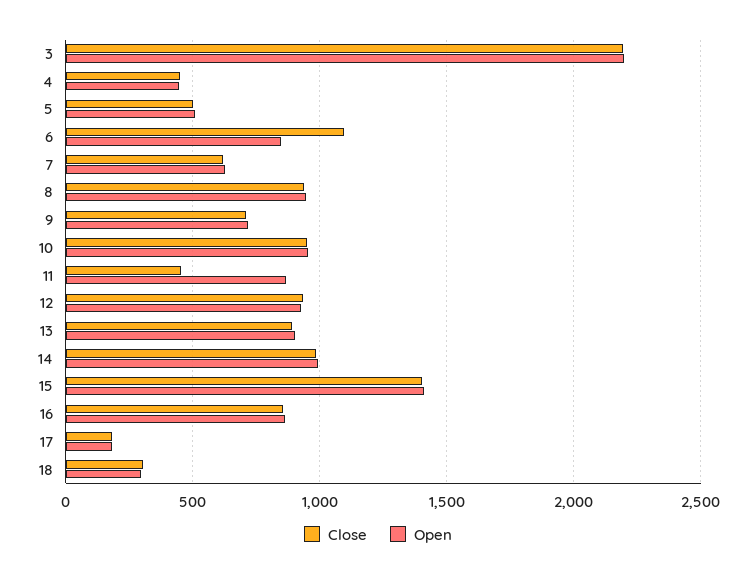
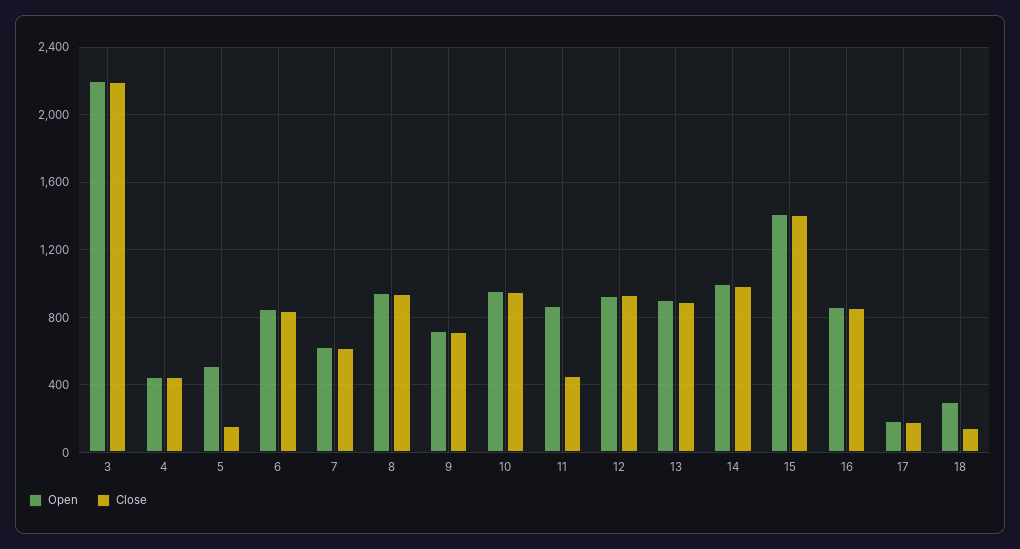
Close, 5: 500 -> 150
Close, 6: 1100 -> 850
Close, 18: 300 -> 150

